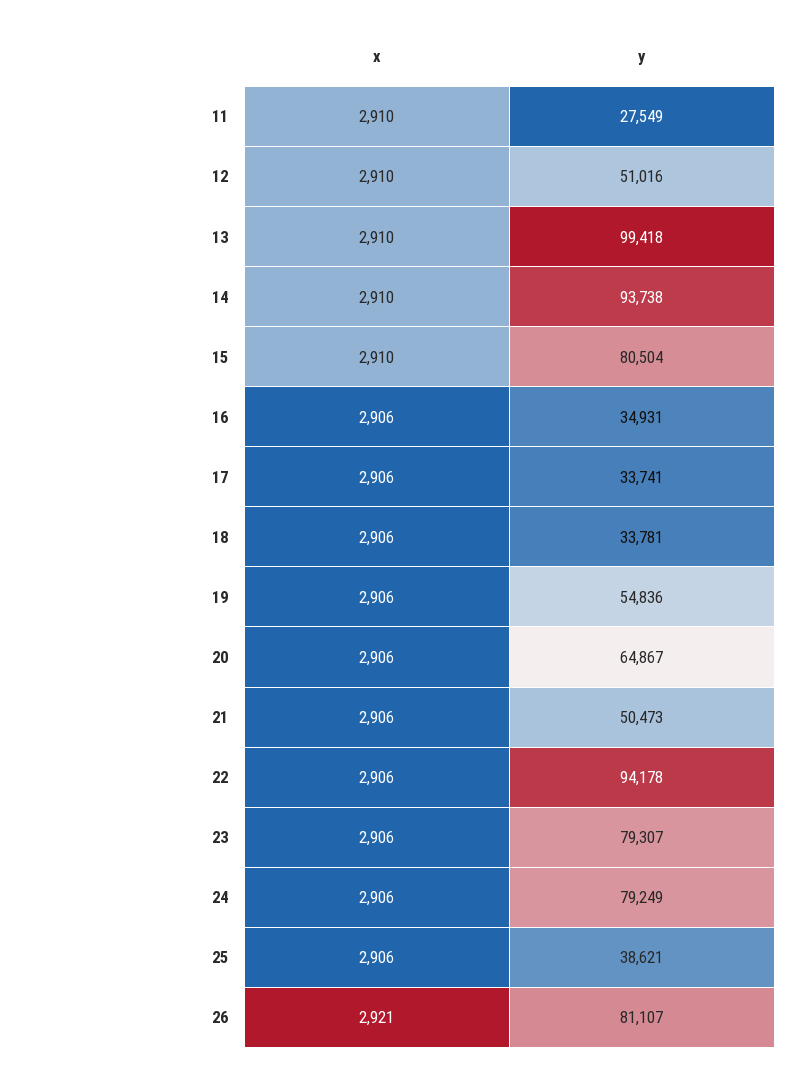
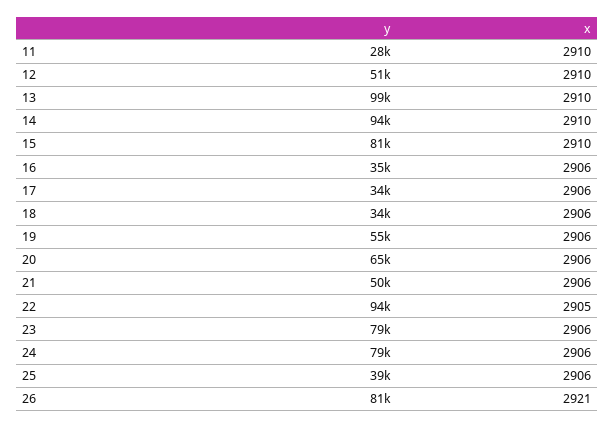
x, 22: 2906 -> 2905

